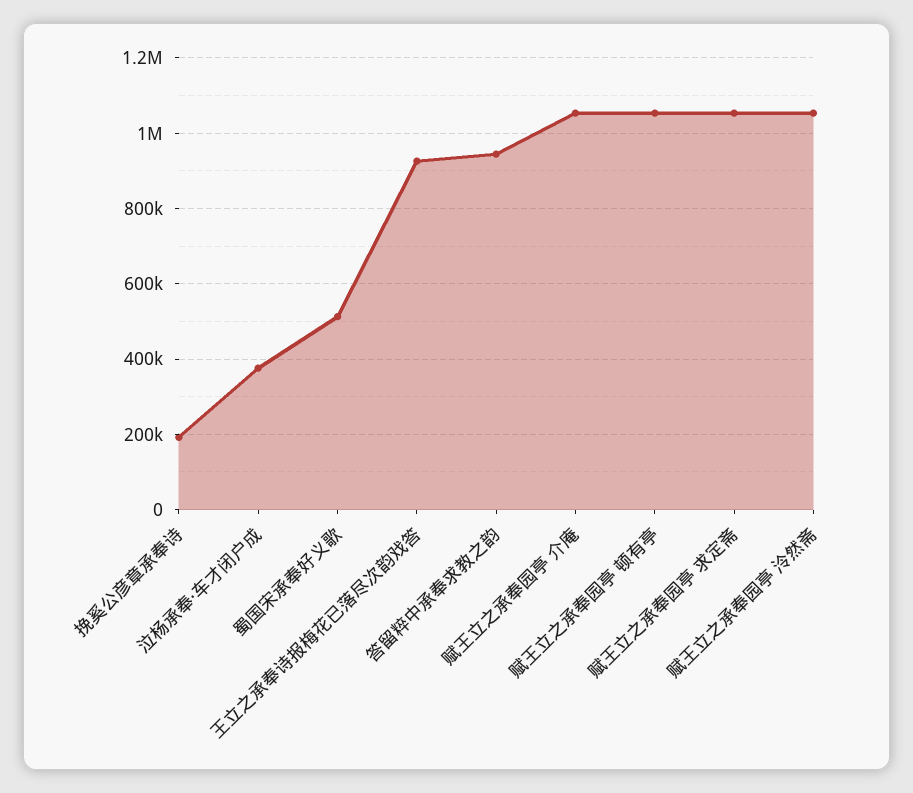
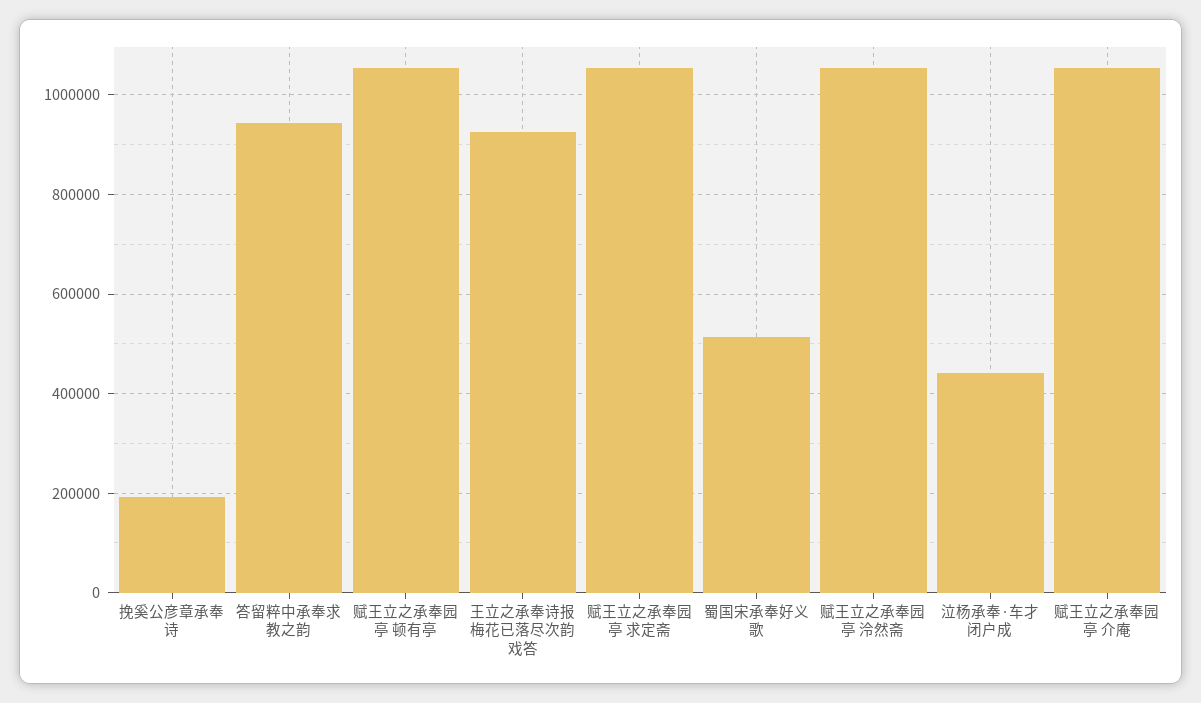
泣杨承奉·车才闭户成: 380000 -> 440000

